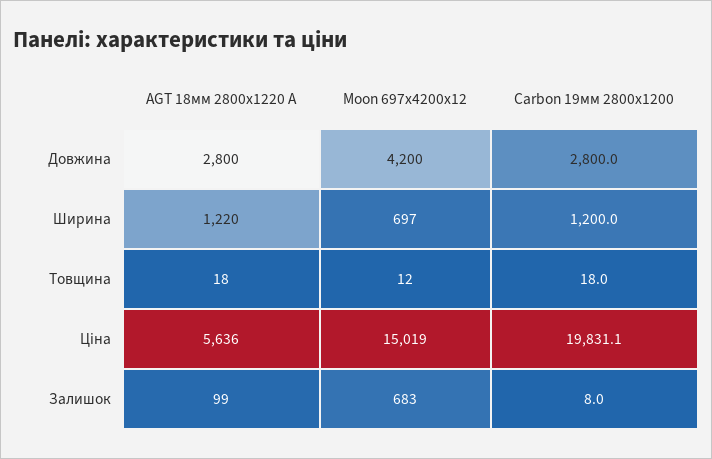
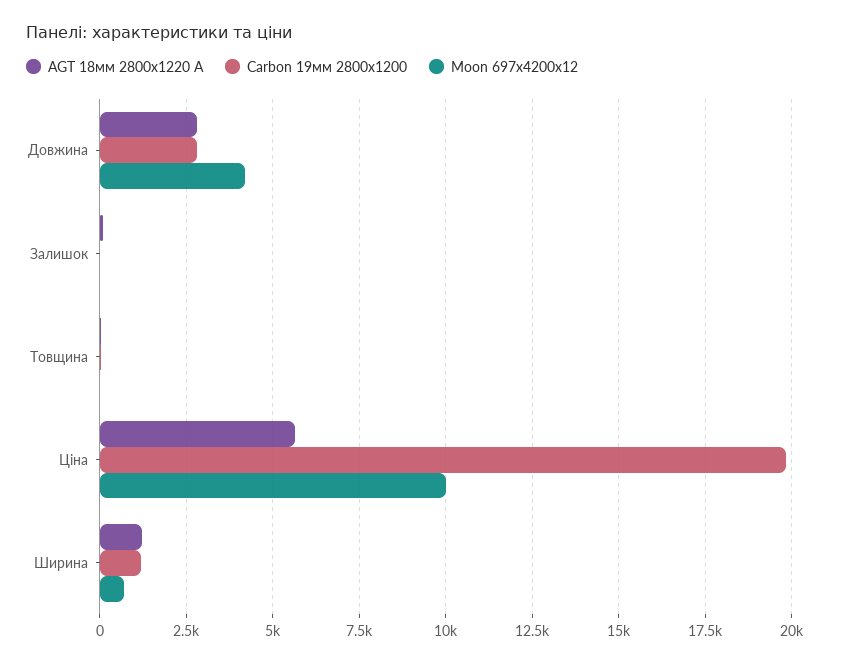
Moon 697x4200x12, Ціна: 15019 -> 10000
Moon 697x4200x12, Залишок: 683 -> 0

